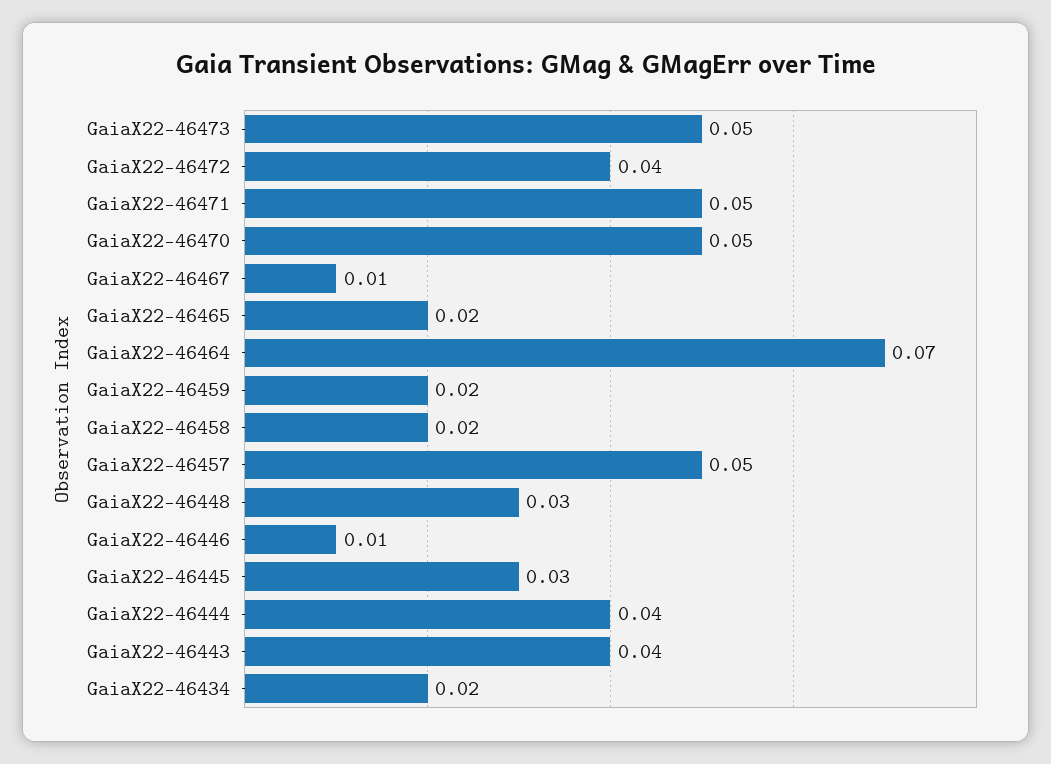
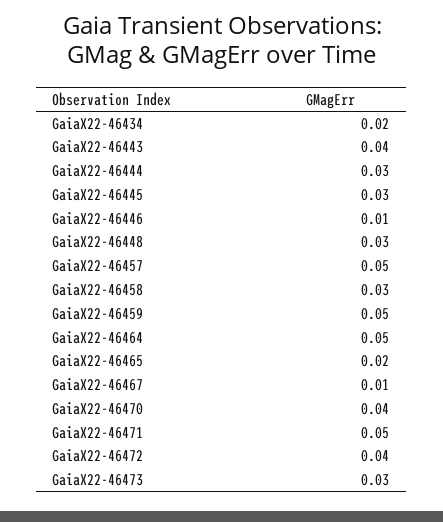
GaiaX22-46473: 0.05 -> 0.03
GaiaX22-46470: 0.05 -> 0.04
GaiaX22-46464: 0.07 -> 0.05
GaiaX22-46459: 0.02 -> 0.05
GaiaX22-46458: 0.02 -> 0.03
GaiaX22-46444: 0.04 -> 0.03

